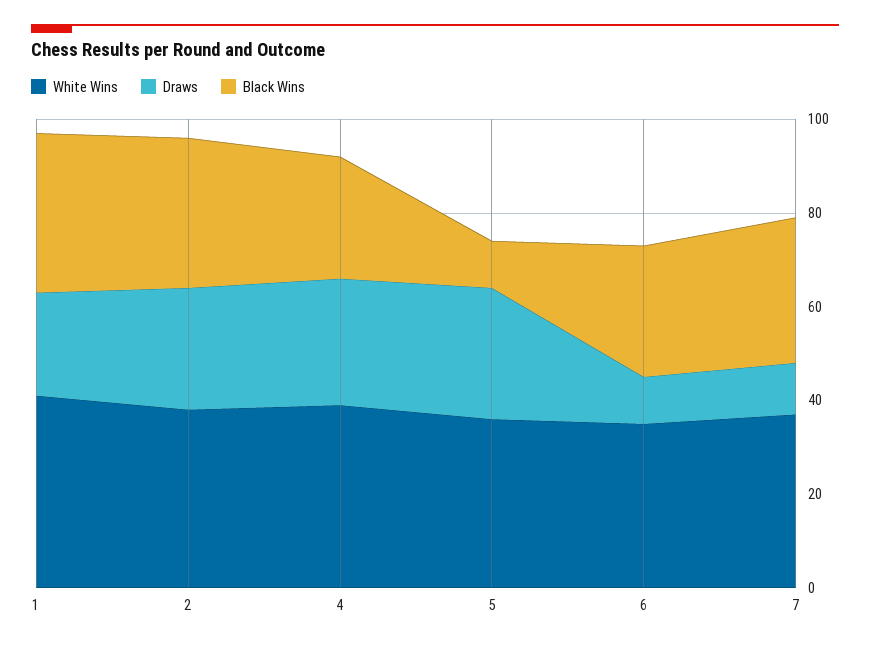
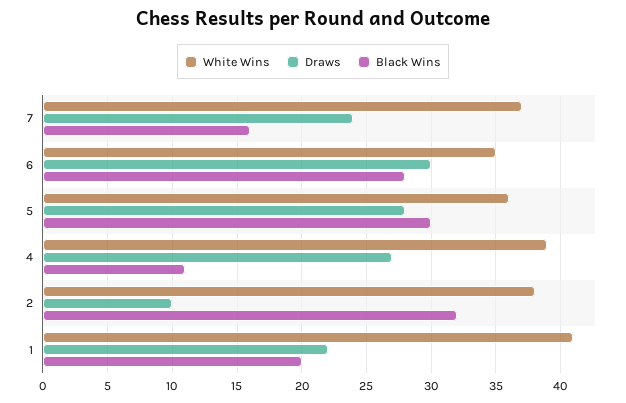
Black Wins, 1: 35 -> 20
Draws, 2: 25 -> 10
Black Wins, 4: 25 -> 11
Black Wins, 5: 10 -> 30
Draws, 6: 10 -> 30
Draws, 7: 10 -> 24
Black Wins, 7: 30 -> 16

